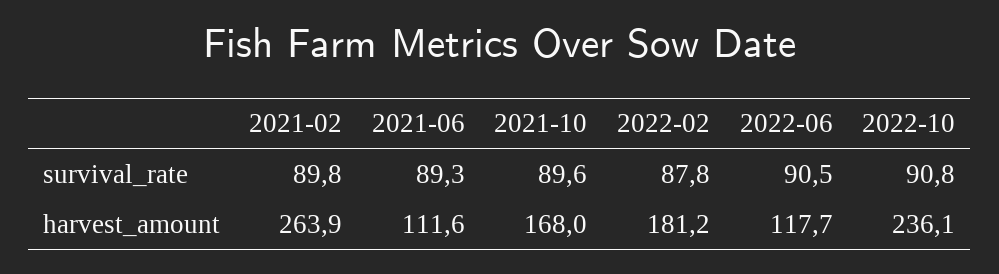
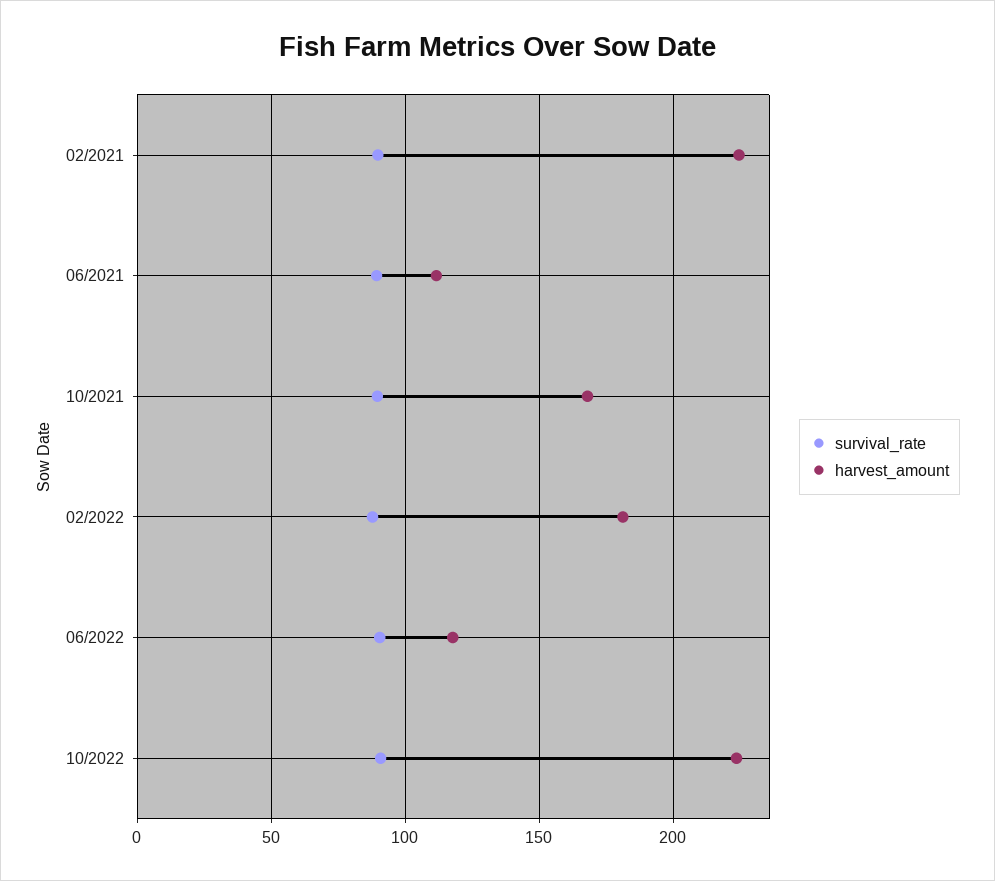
harvest_amount, 2021-02: 263.9 -> 225
harvest_amount, 2022-10: 236.1 -> 225

